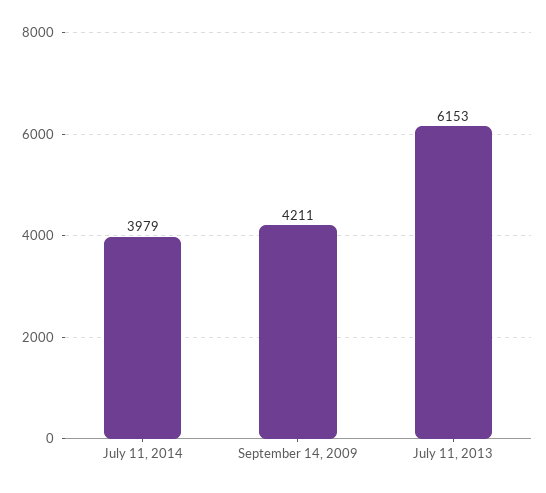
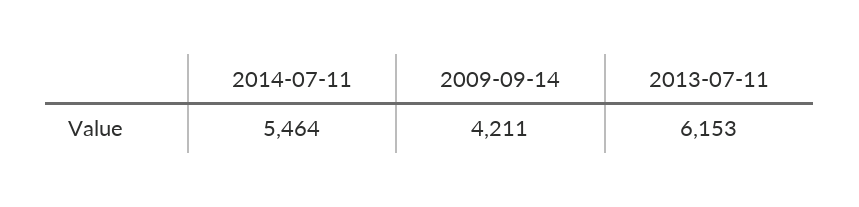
July 11, 2014: 3979 -> 5464

